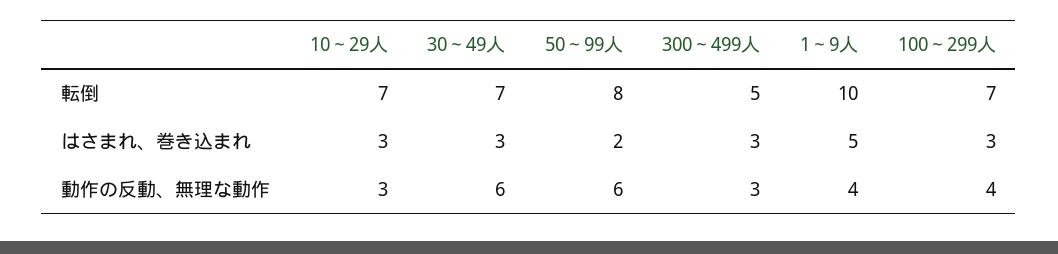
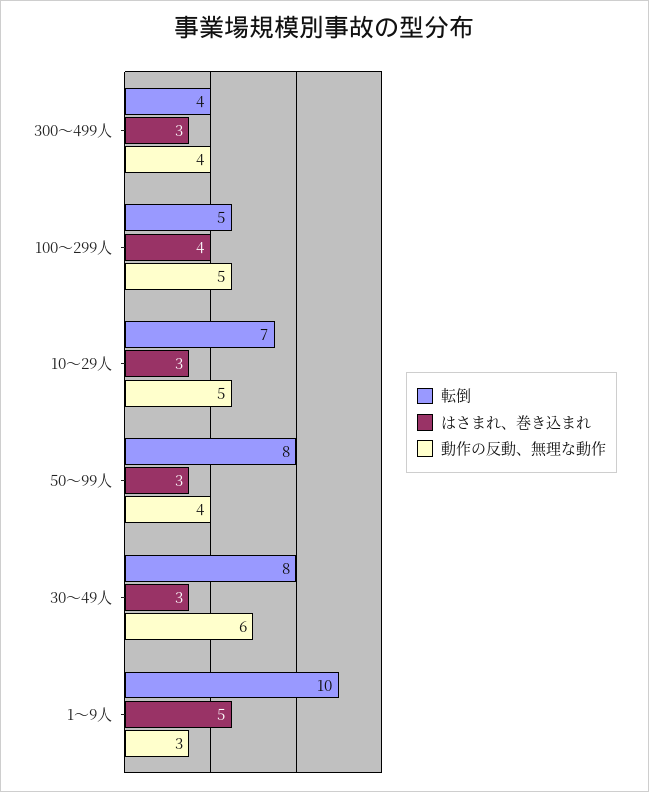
転倒, 30～49人: 7 -> 8
転倒, 300～499人: 5 -> 4
転倒, 100～299人: 7 -> 5
はさまれ、巻き込まれ, 50～99人: 2 -> 3
はさまれ、巻き込まれ, 100～299人: 3 -> 4
動作の反動、無理な動作, 10～29人: 3 -> 5
動作の反動、無理な動作, 50～99人: 6 -> 4
動作の反動、無理な動作, 300～499人: 3 -> 4
動作の反動、無理な動作, 1～9人: 4 -> 3
動作の反動、無理な動作, 100～299人: 4 -> 5

